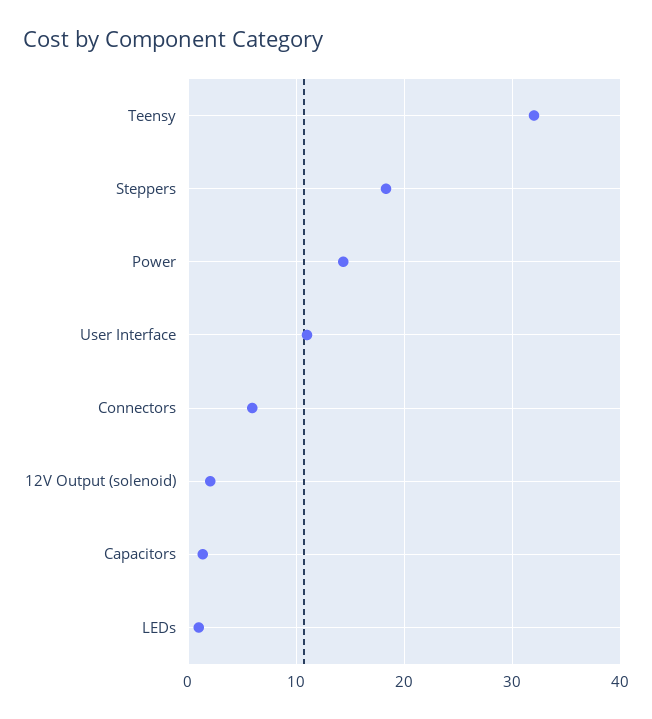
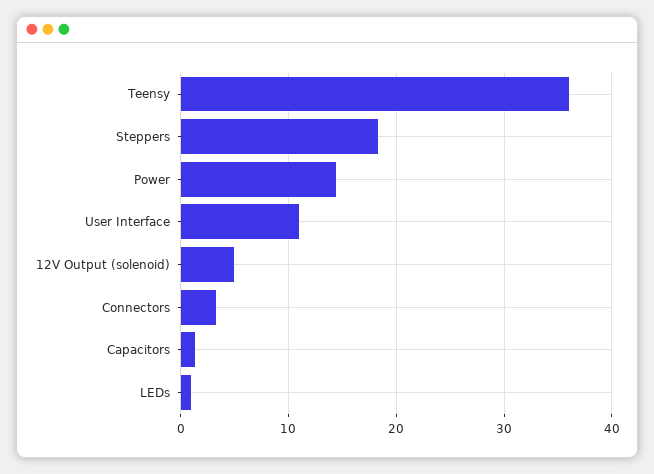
Teensy: 32 -> 36
Connectors: 6 -> 3
12V Output (solenoid): 2 -> 5

